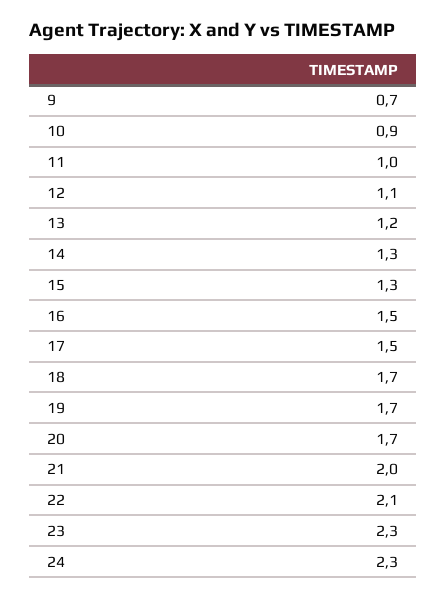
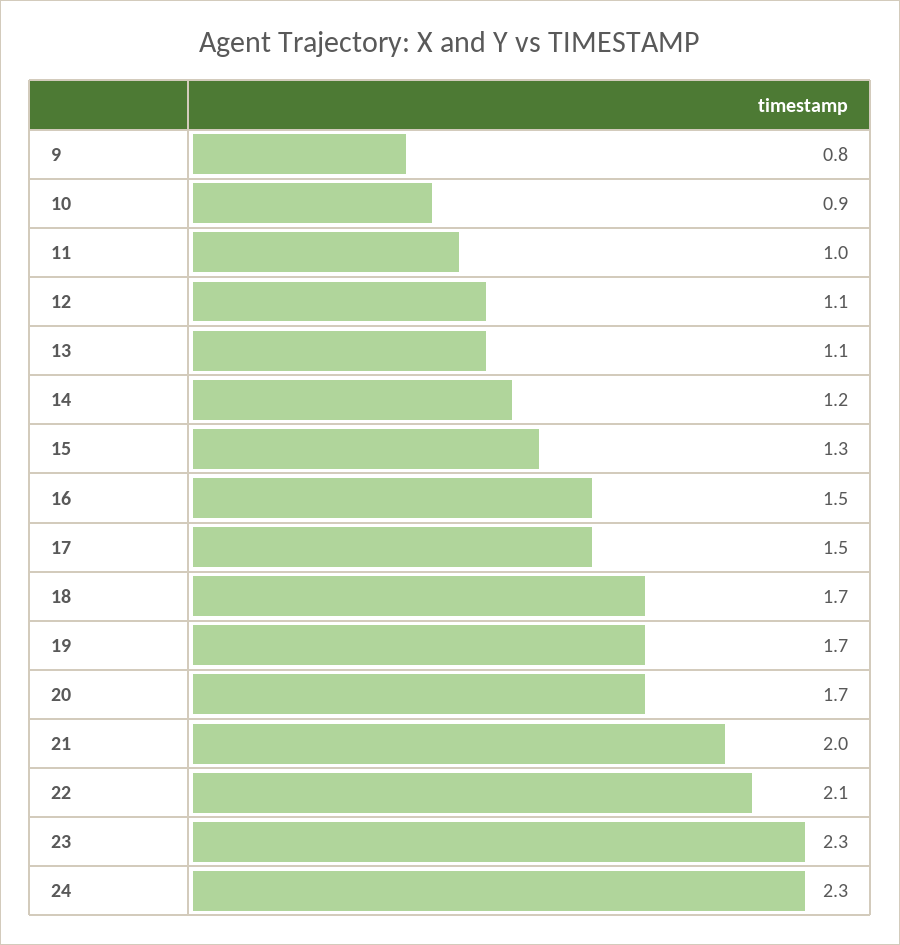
9: 0.7 -> 0.8
13: 1.2 -> 1.1
14: 1.3 -> 1.2

